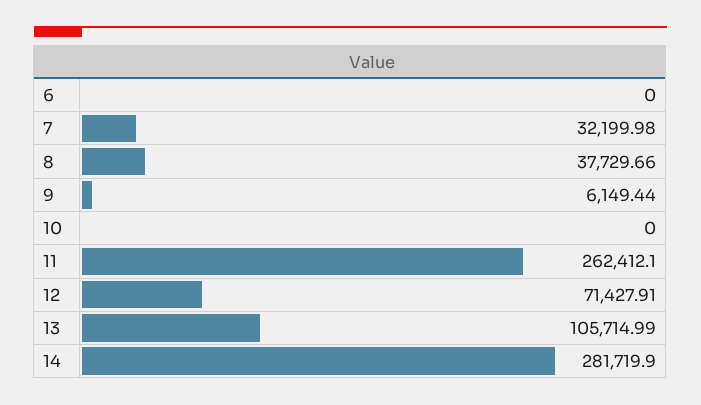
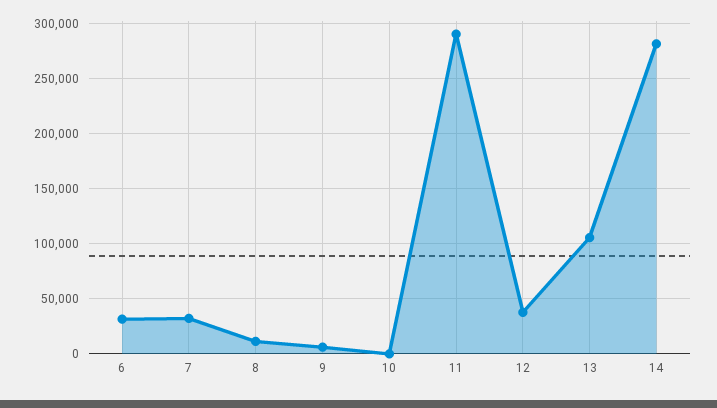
6: 0 -> 30000
8: 37729.66 -> 10000
11: 262412.1 -> 290000
12: 71427.91 -> 40000

